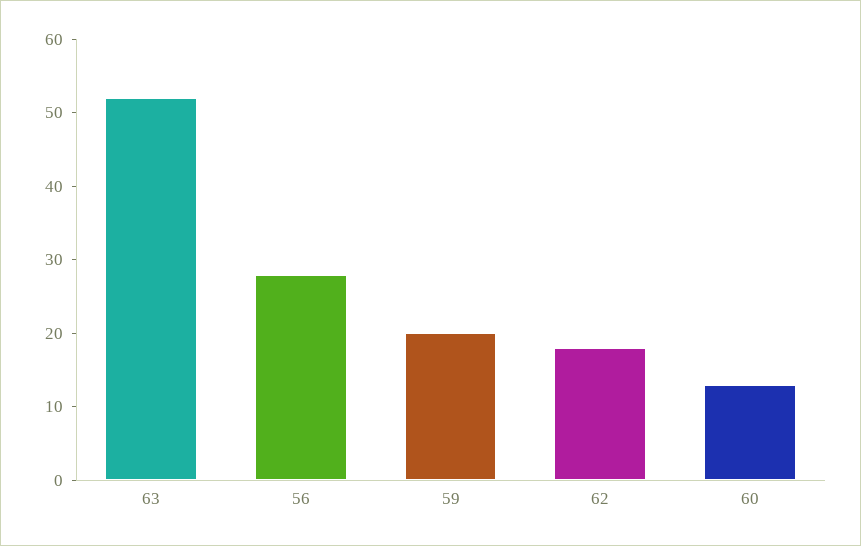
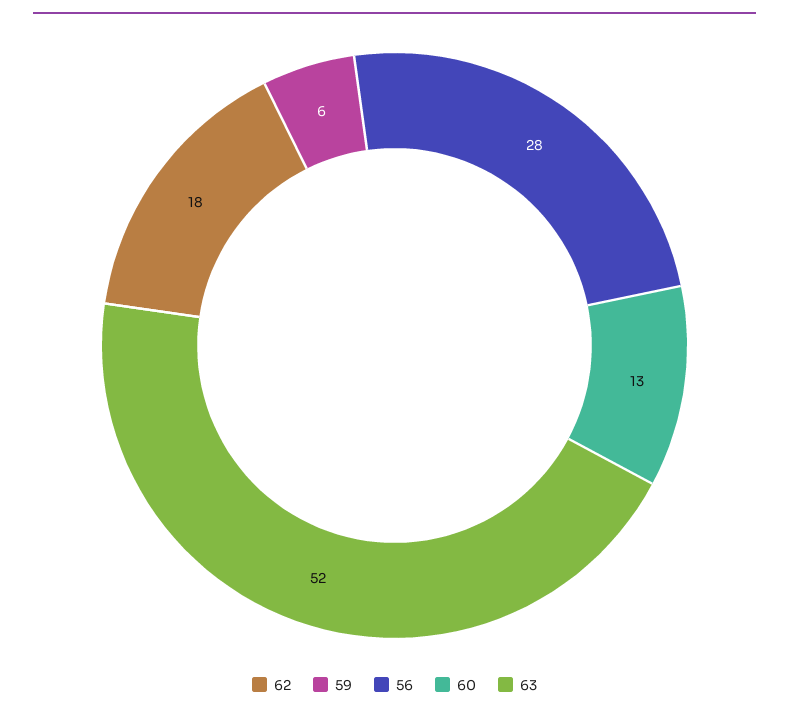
59: 20 -> 6

